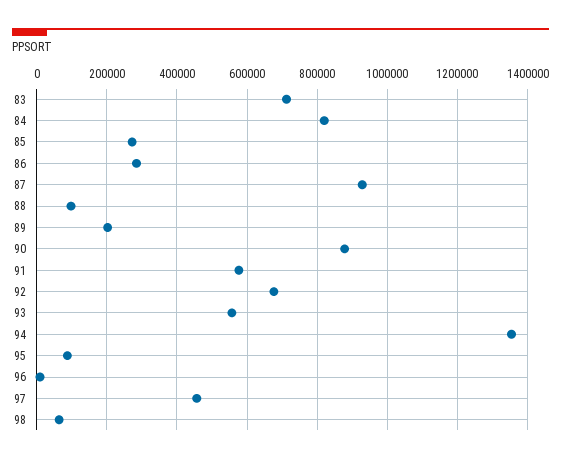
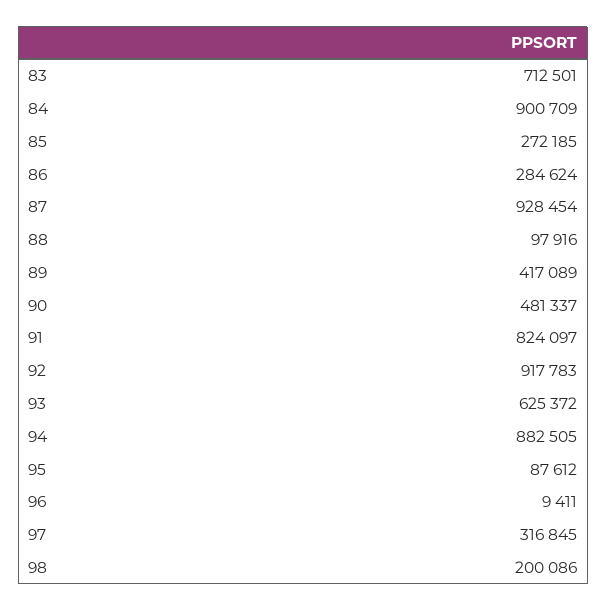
84: 820000 -> 900709
89: 200000 -> 417089
90: 880000 -> 481337
91: 580000 -> 824097
92: 680000 -> 917783
93: 560000 -> 625372
94: 1360000 -> 882505
97: 460000 -> 316845
98: 60000 -> 200086

